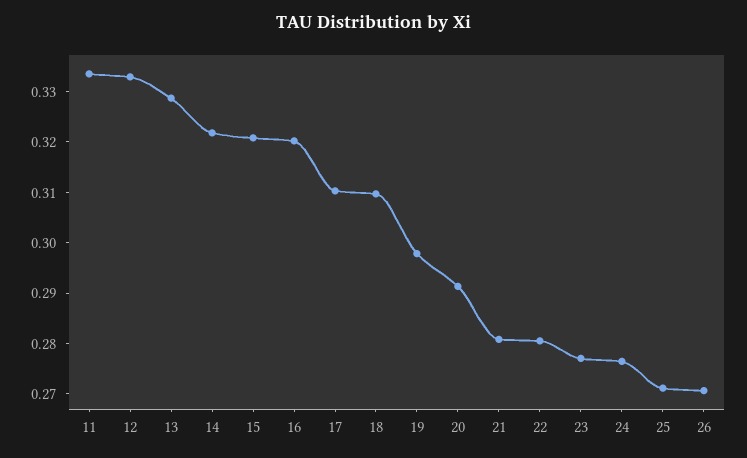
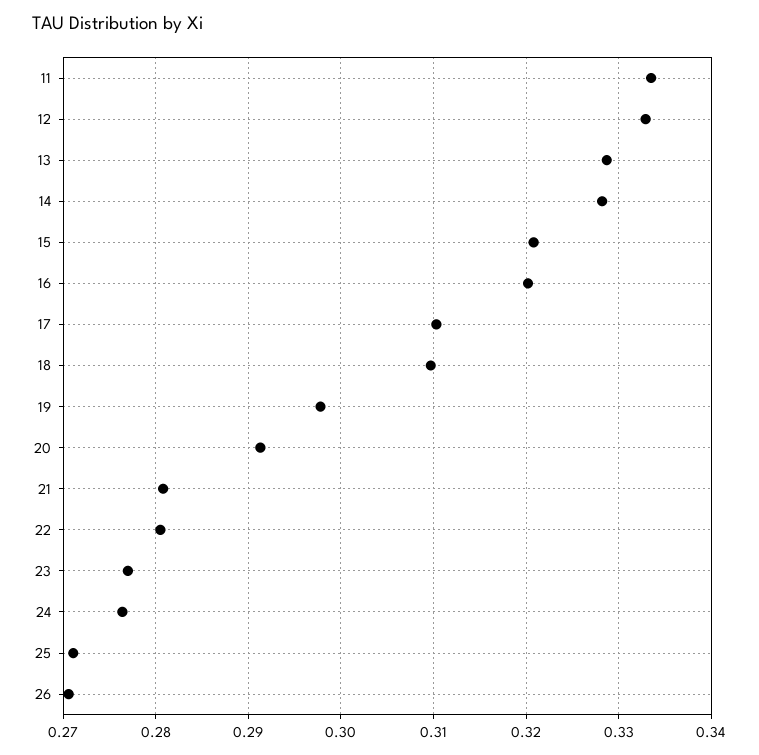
14: 0.322 -> 0.328

